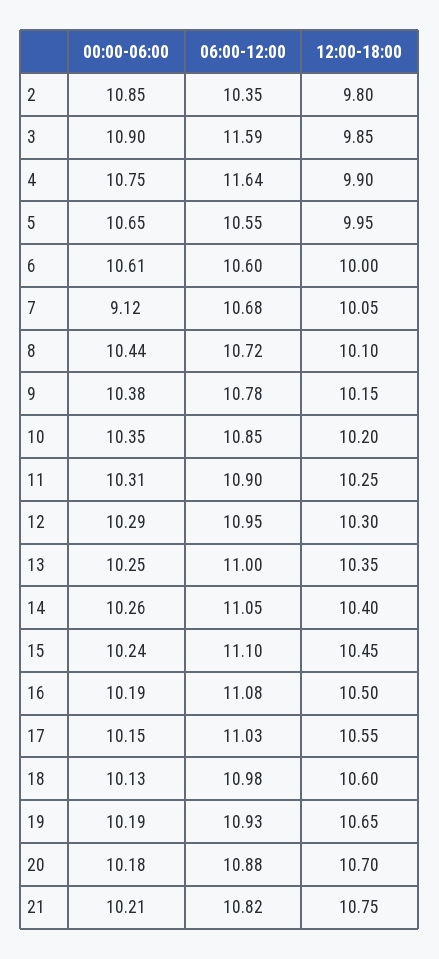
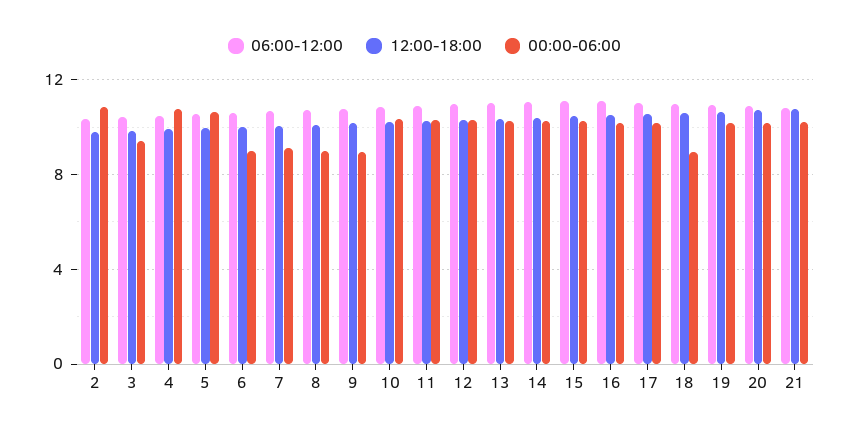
00:00-06:00, 3: 10.9 -> 9.5
06:00-12:00, 3: 11.59 -> 10.5
06:00-12:00, 4: 11.64 -> 10.5
00:00-06:00, 6: 10.61 -> 9
00:00-06:00, 8: 10.44 -> 9
00:00-06:00, 9: 10.38 -> 9
00:00-06:00, 18: 10.13 -> 9

